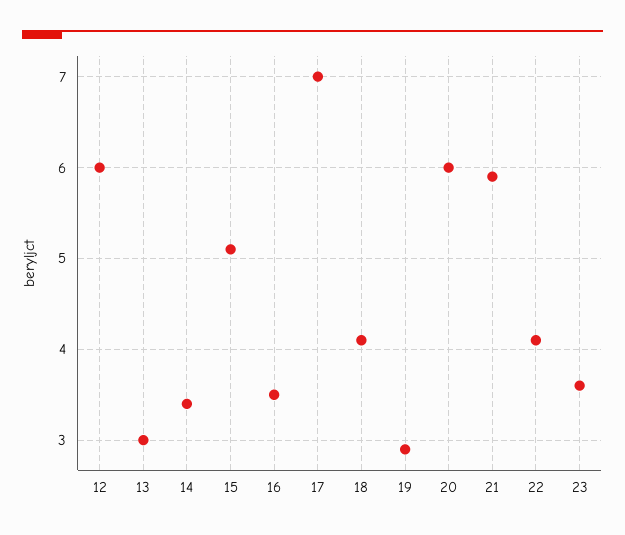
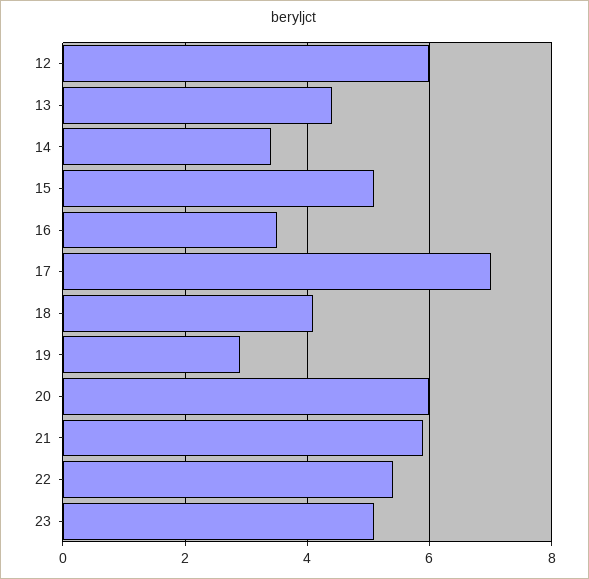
13: 3 -> 4.5
22: 4.1 -> 5.5
23: 3.6 -> 5

